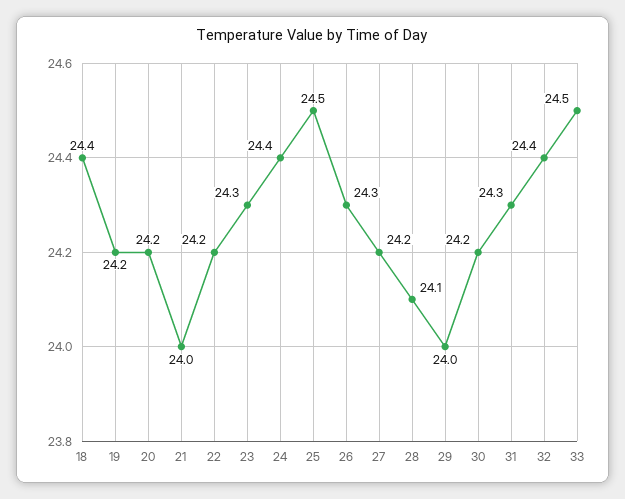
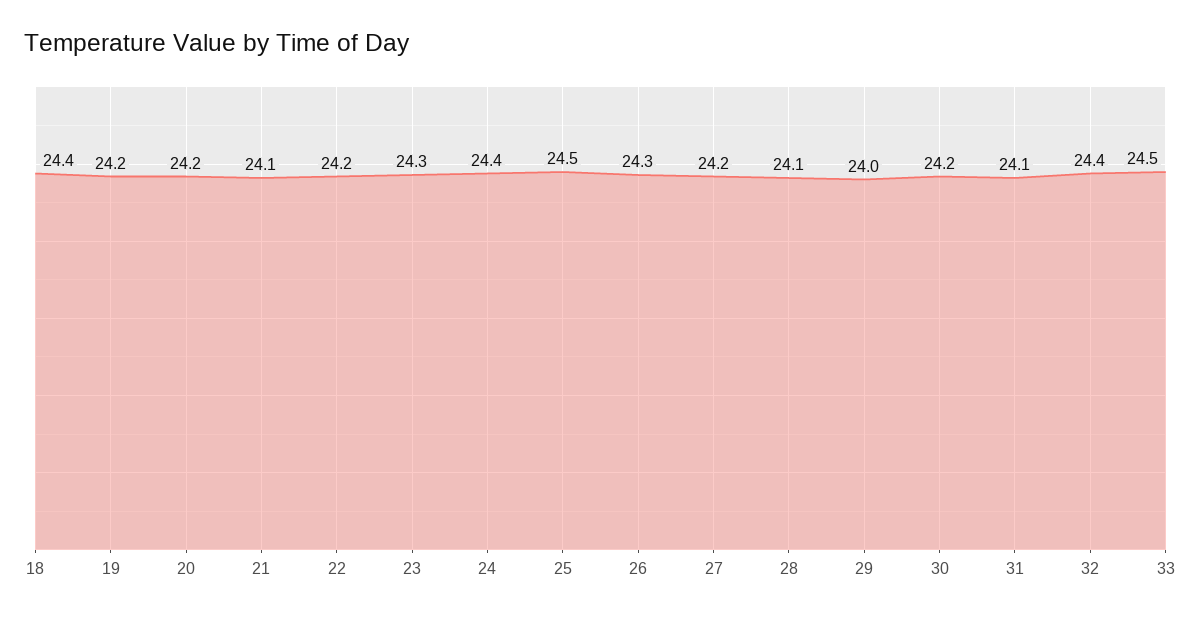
21: 24 -> 24.1
31: 24.3 -> 24.1

